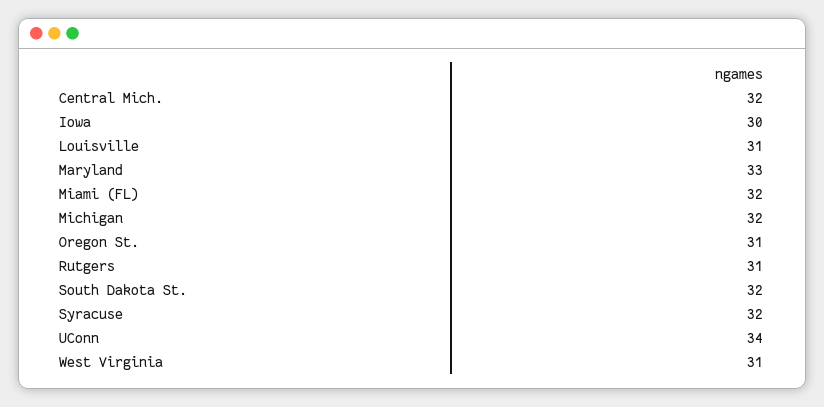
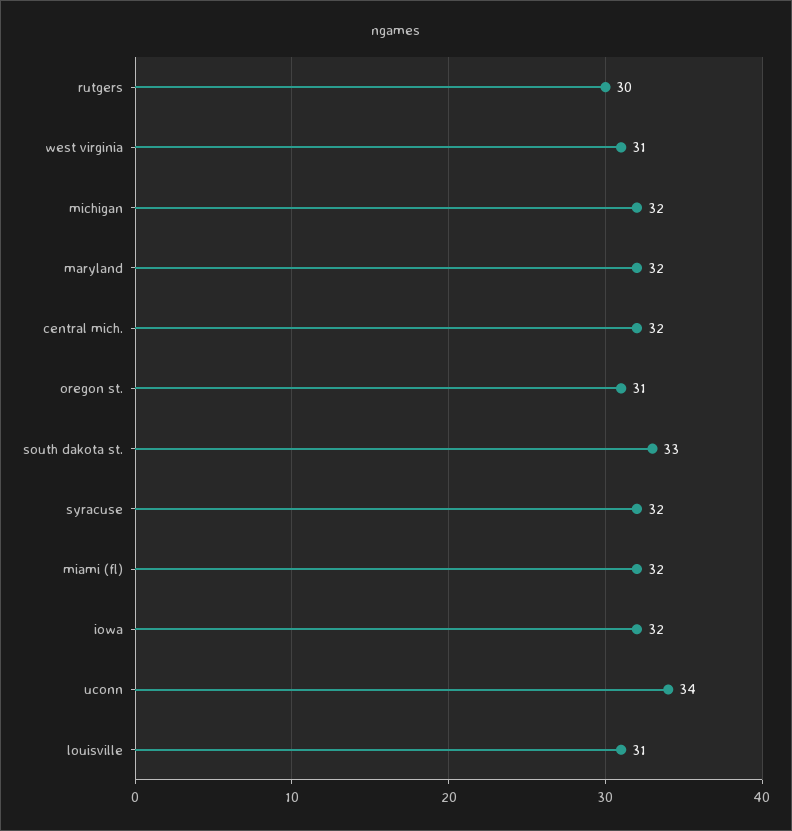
Iowa: 30 -> 32
Maryland: 33 -> 32
Rutgers: 31 -> 30
South Dakota St.: 32 -> 33

